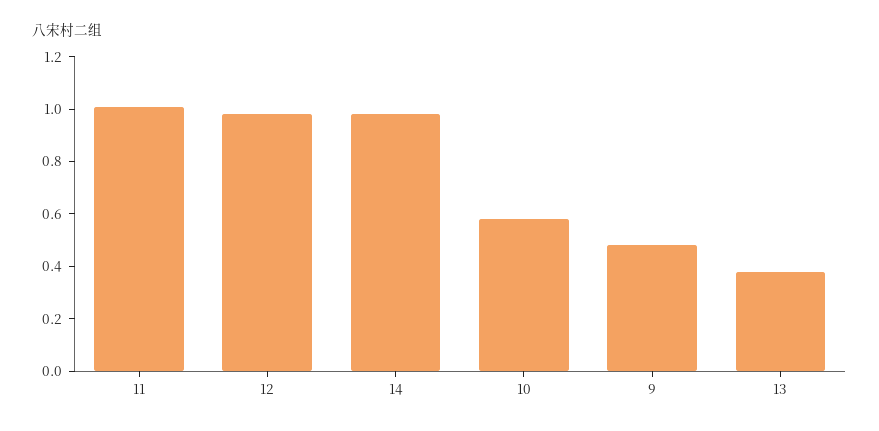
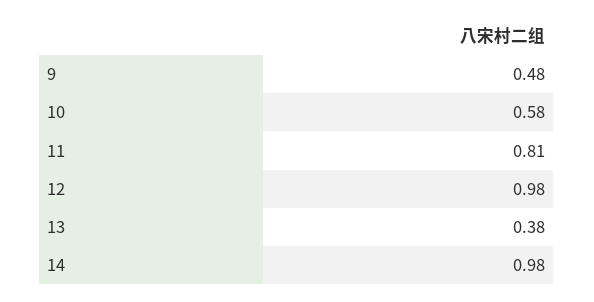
11: 1 -> 0.81

